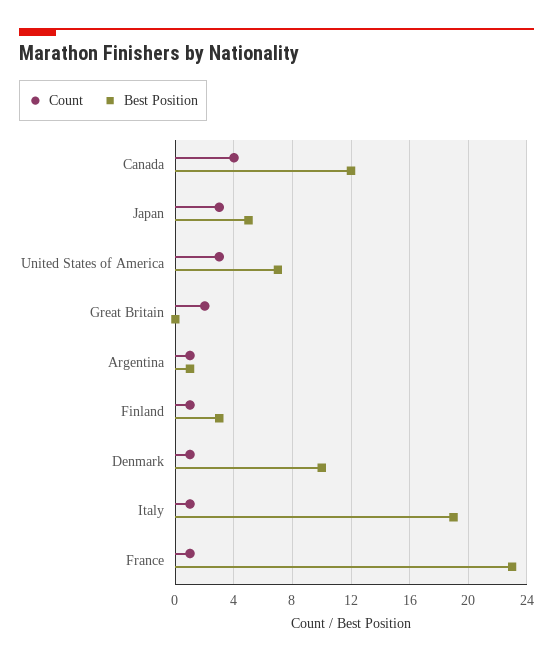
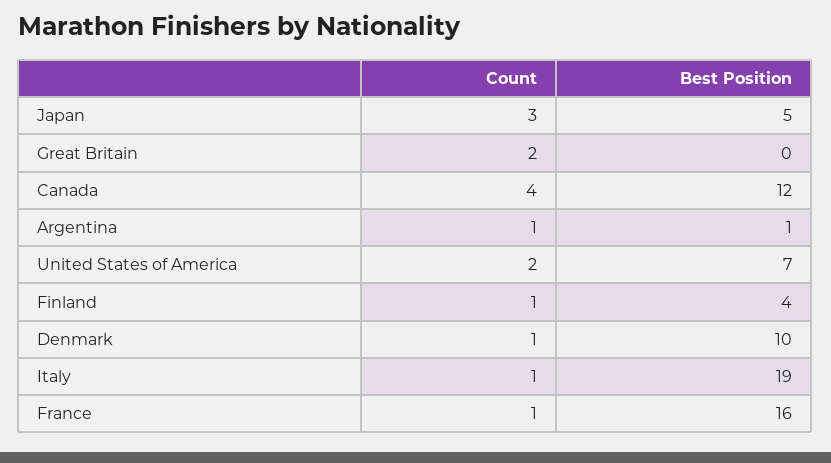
Count, United States of America: 3 -> 2
Best Position, Finland: 3 -> 4
Best Position, France: 23 -> 16

